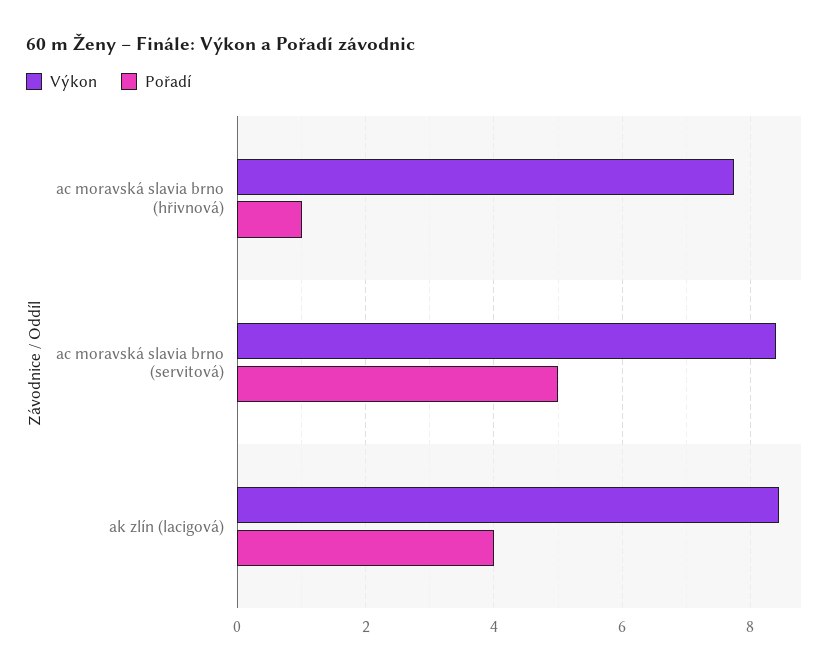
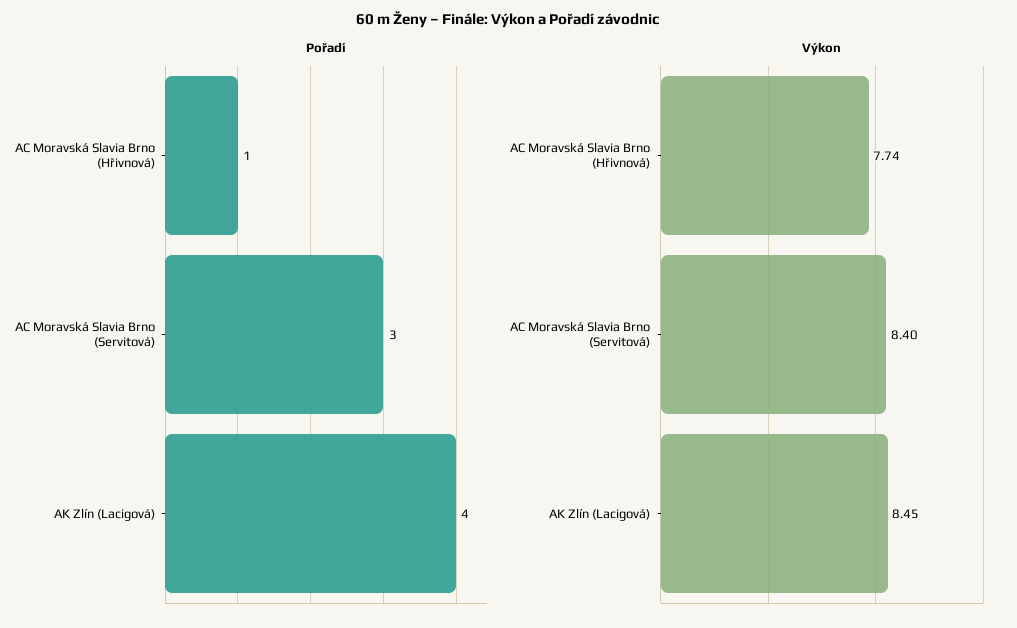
Pořadí, ac moravská slavia brno (servitová): 5 -> 3

